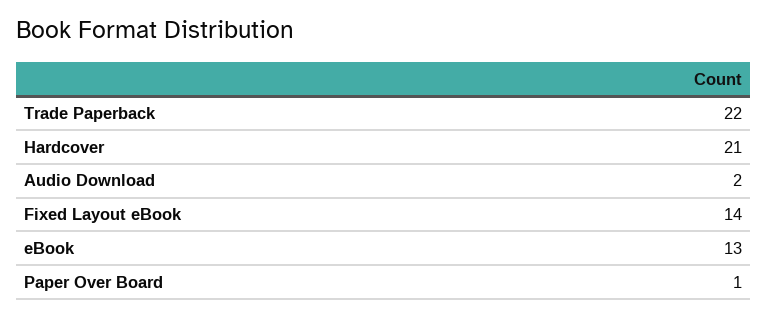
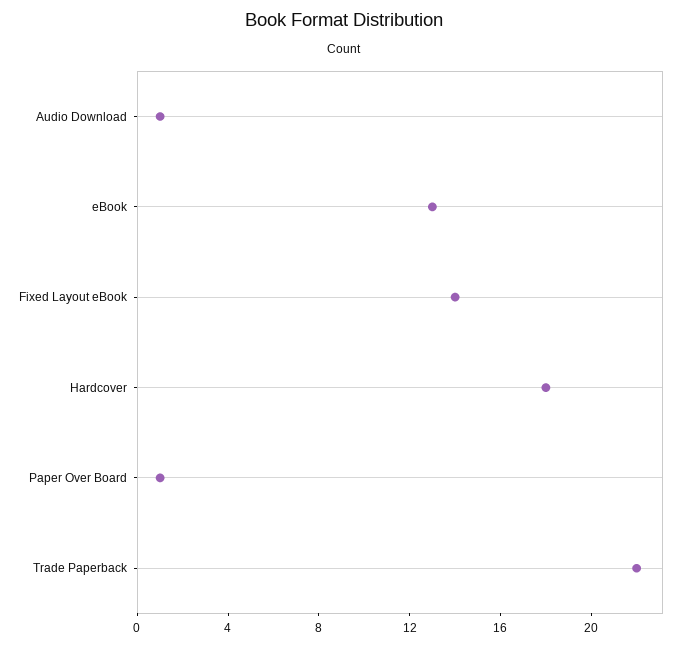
Hardcover: 21 -> 18
Audio Download: 2 -> 1

